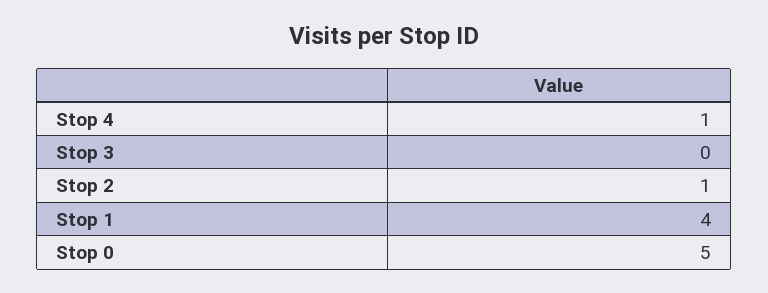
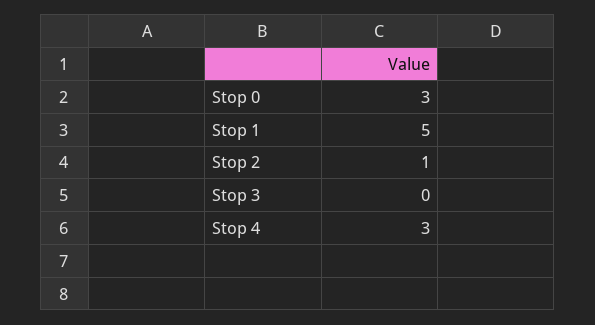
Stop 4: 1 -> 3
Stop 1: 4 -> 5
Stop 0: 5 -> 3

